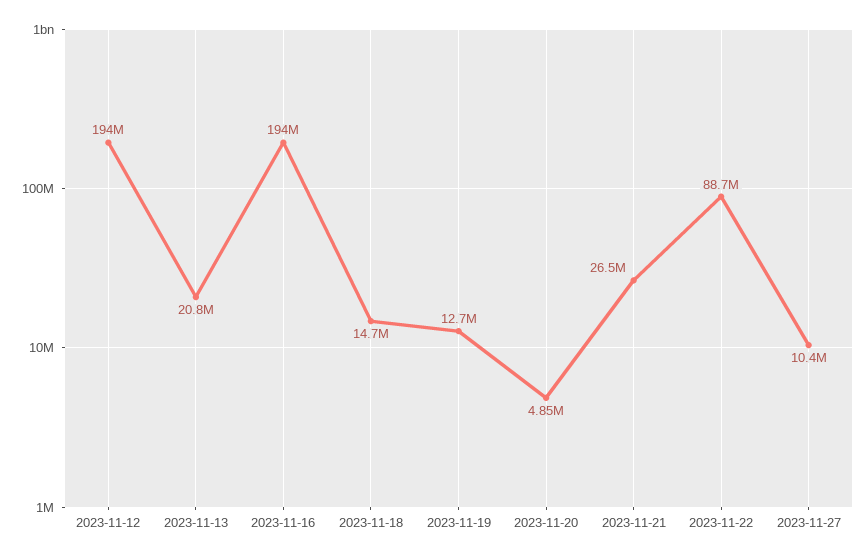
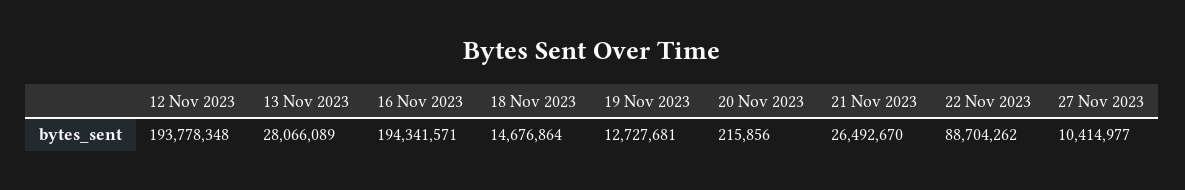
2023-11-13: 20800000 -> 28066089
2023-11-20: 4850000 -> 215856

